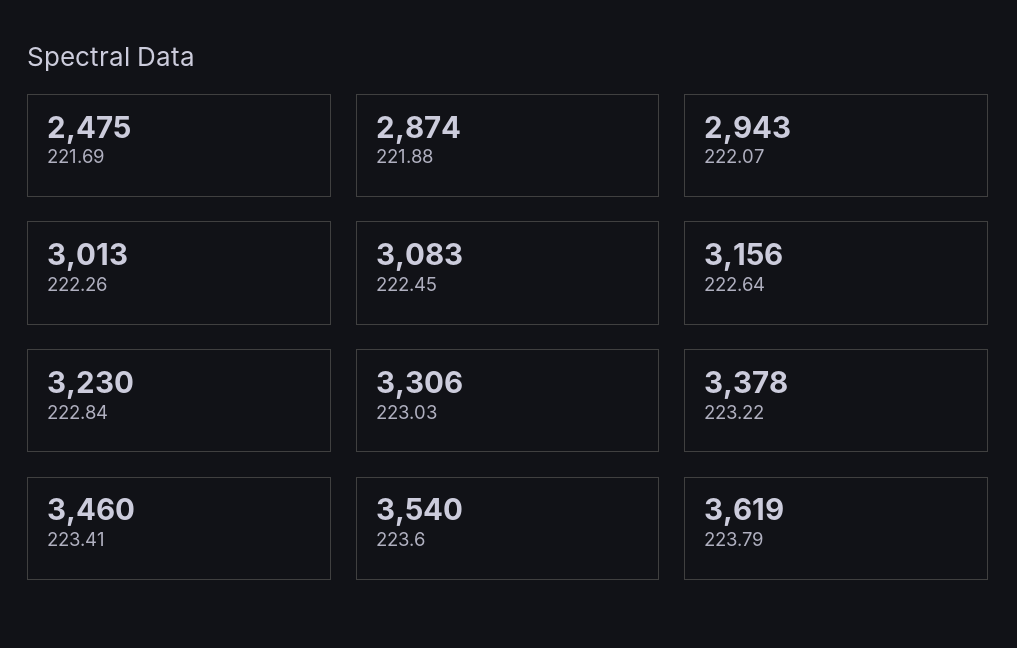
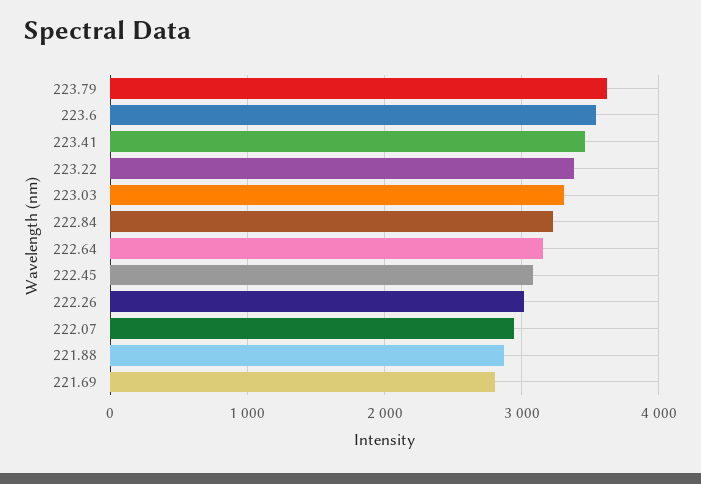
221.69: 2475 -> 2800

